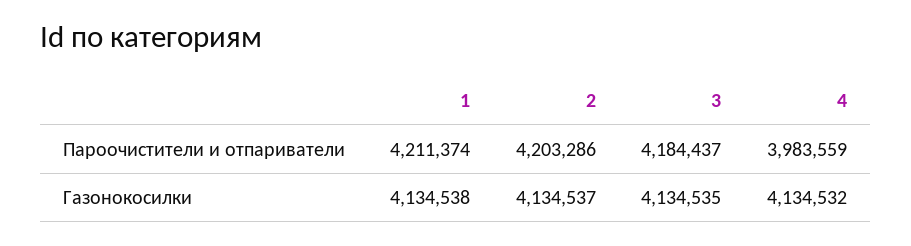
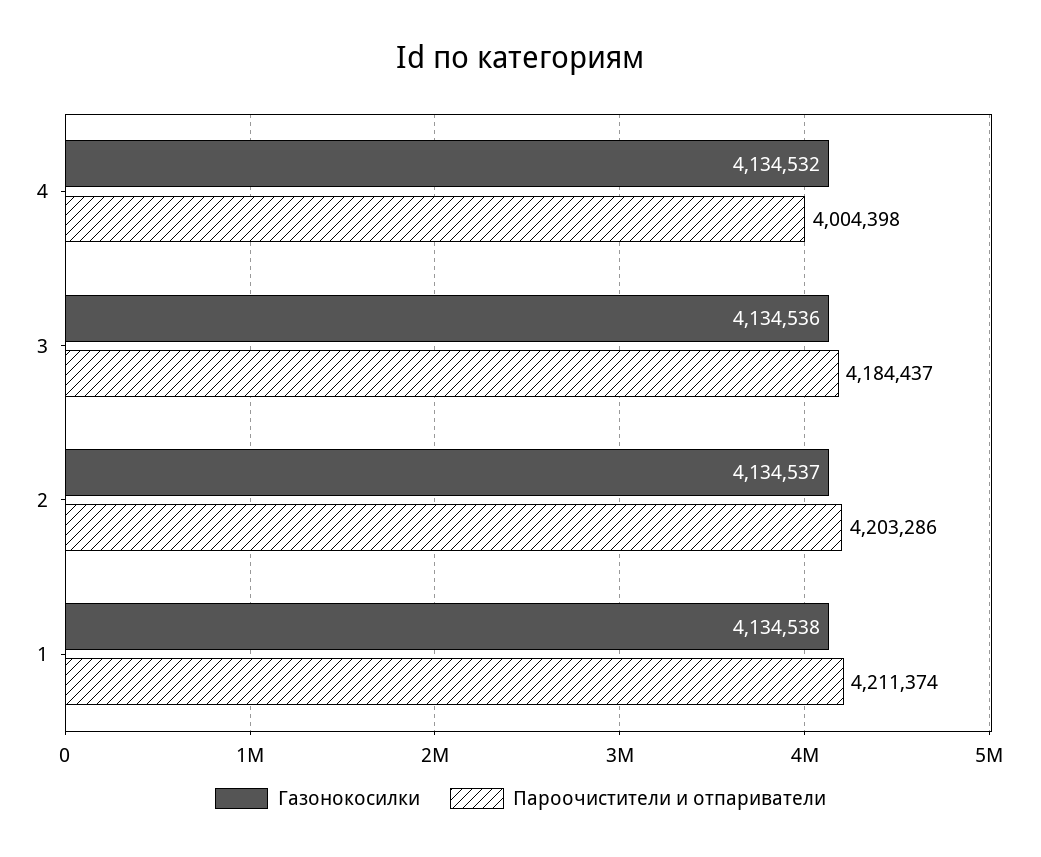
Пароочистители и отпариватели, 4: 3983559 -> 4004398
Газонокосилки, 3: 4134535 -> 4134536

